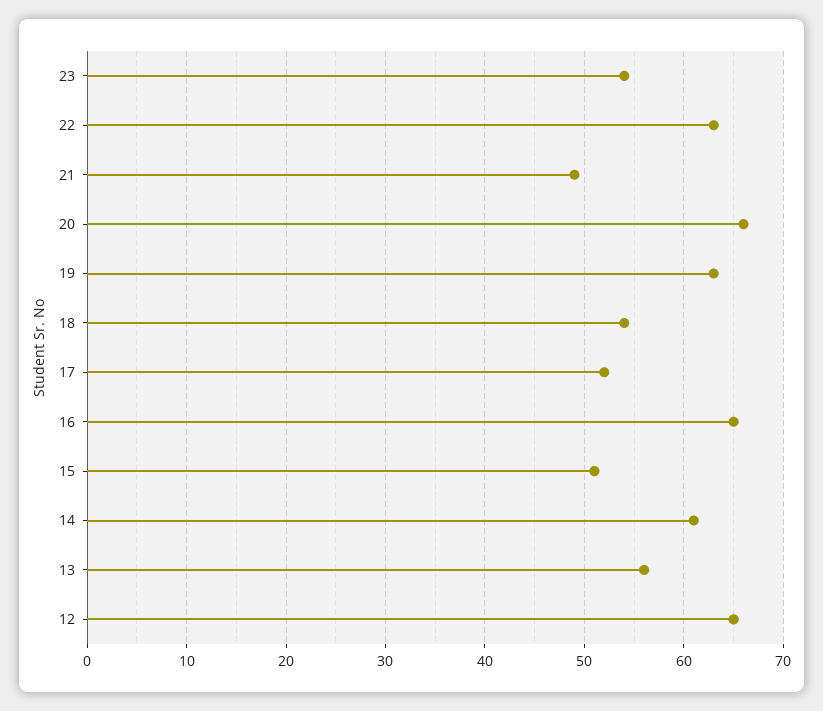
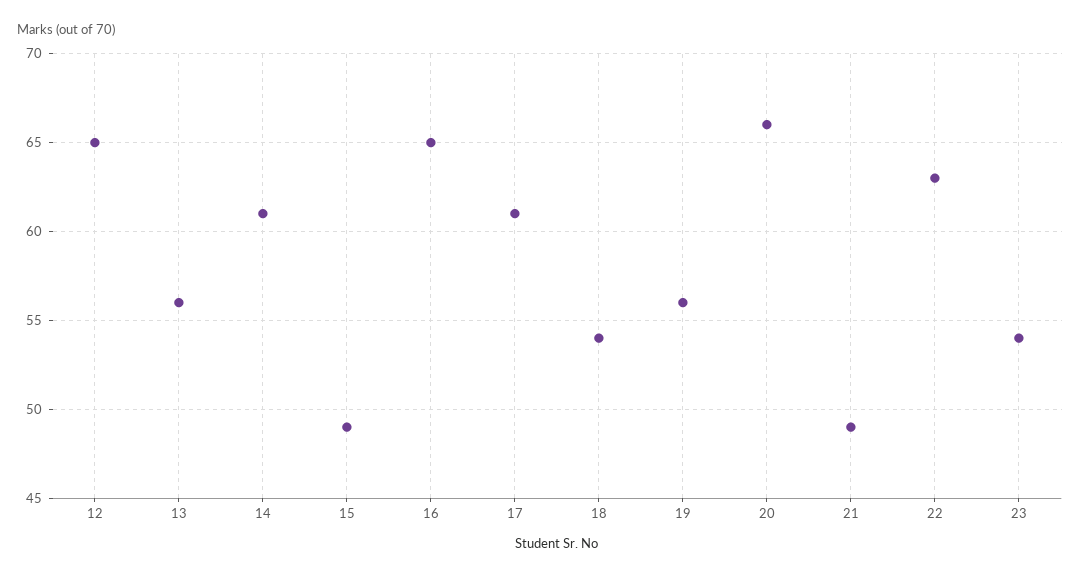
19: 63 -> 56
17: 52 -> 61
15: 51 -> 49

